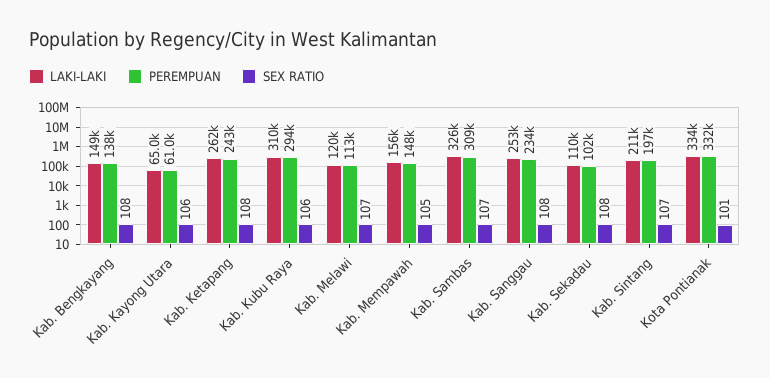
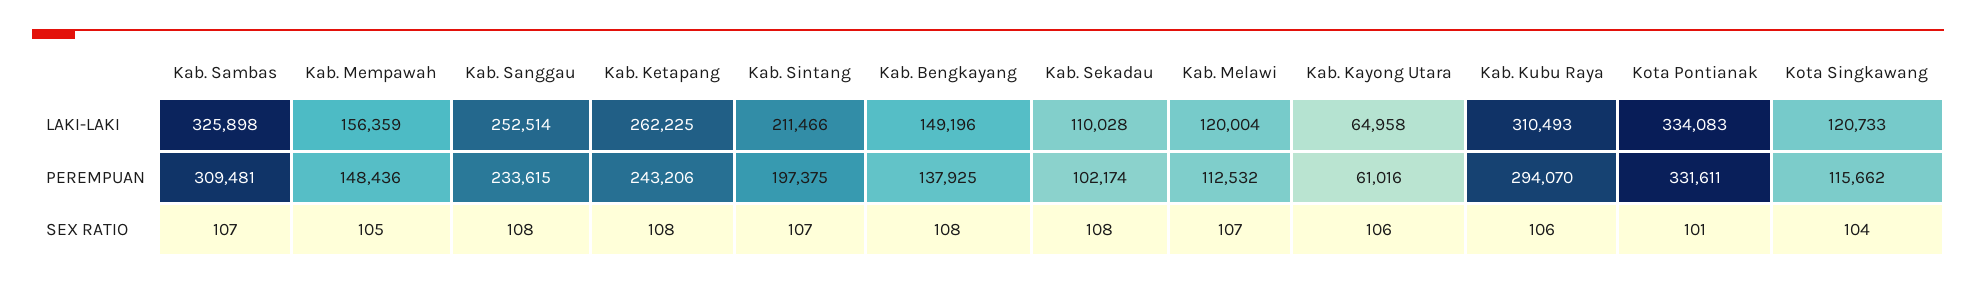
LAKI-LAKI, Kota Singkawang: none -> 120733
PEREMPUAN, Kota Singkawang: none -> 115662
SEX RATIO, Kota Singkawang: none -> 104

